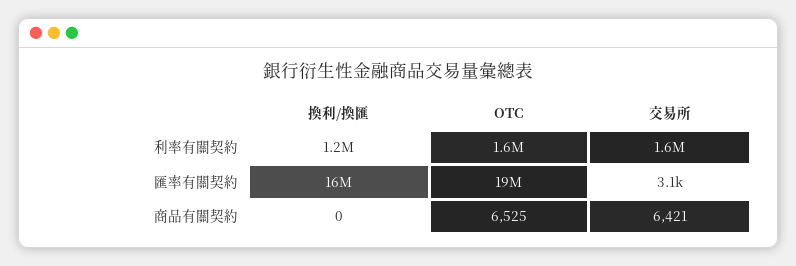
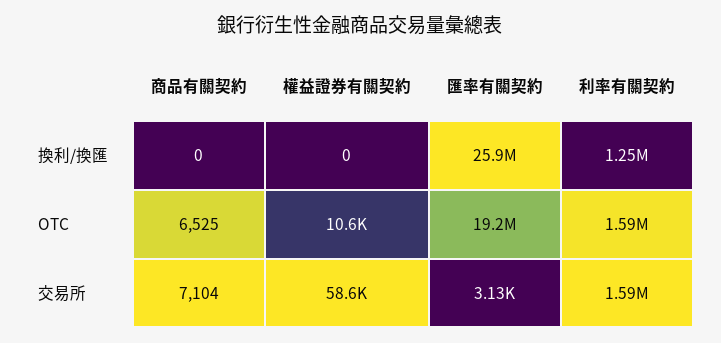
換利/換匯, 匯率有關契約: 16000000 -> 25900000
交易所, 商品有關契約: 6421 -> 7104
換利/換匯, 權益證券有關契約: none -> 0
OTC, 權益證券有關契約: none -> 10600
交易所, 權益證券有關契約: none -> 58600

